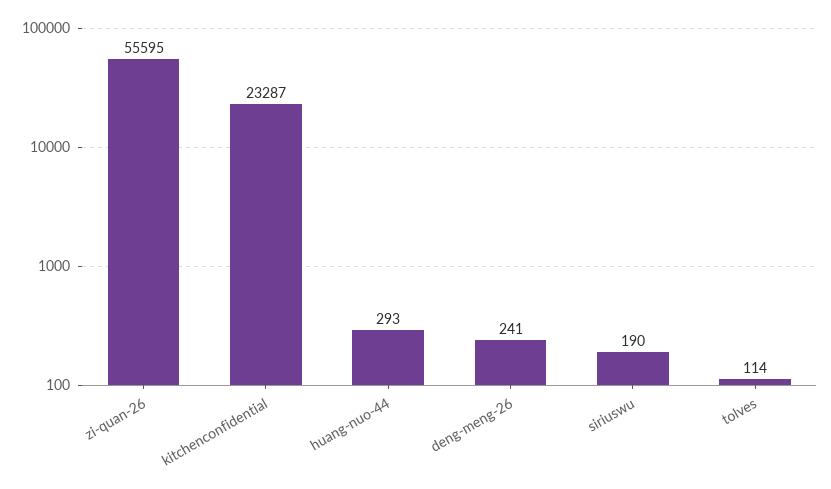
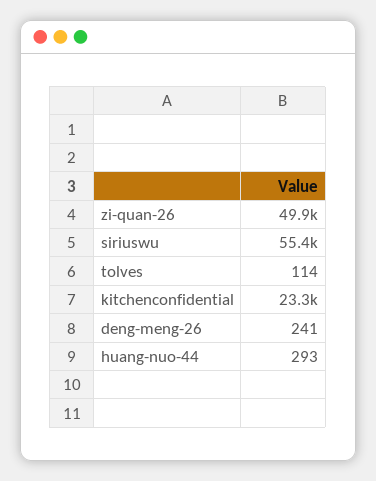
zi-quan-26: 55595 -> 49900
siriuswu: 190 -> 55400

